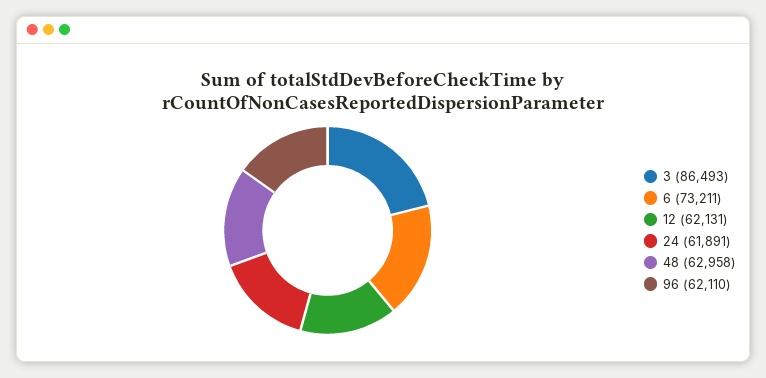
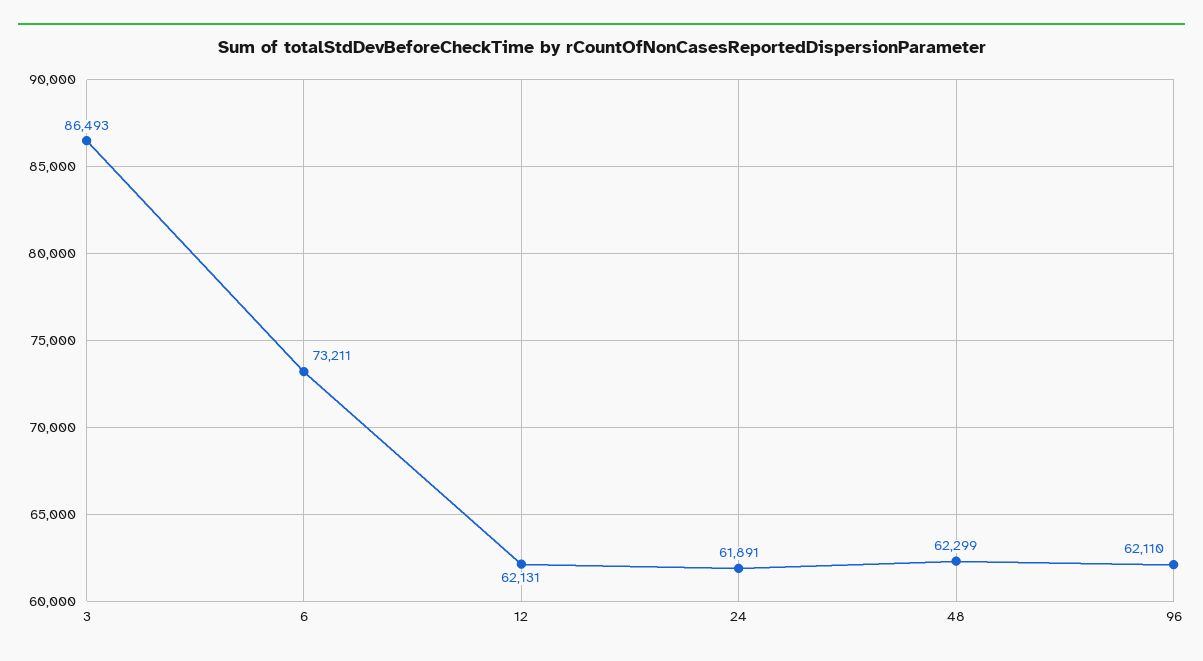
48: 62958 -> 62299

